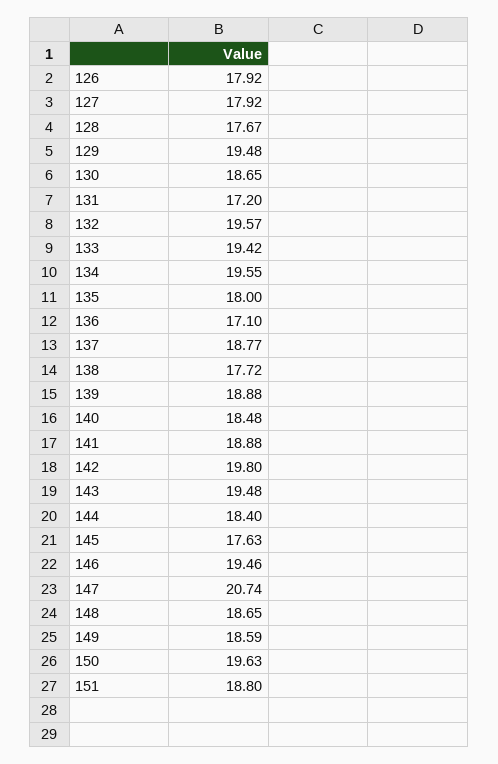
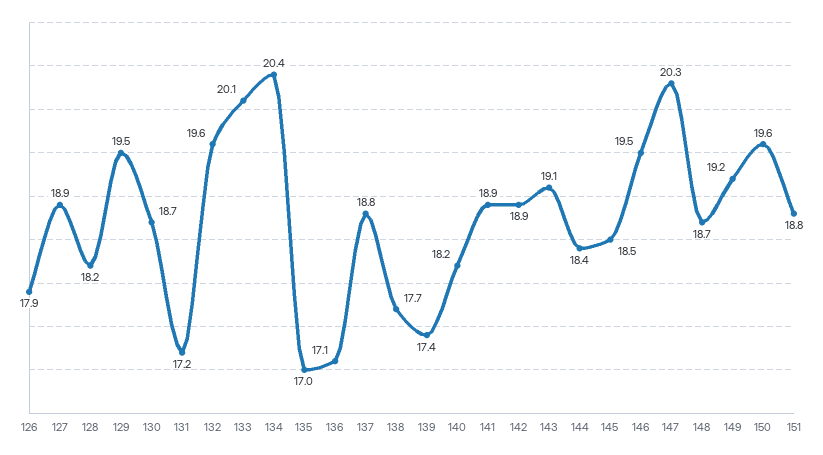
127: 17.92 -> 18.9
128: 17.67 -> 18.2
133: 19.42 -> 20.1
134: 19.55 -> 20.4
135: 18 -> 17
139: 18.88 -> 17.4
140: 18.48 -> 18.2
142: 19.8 -> 18.9
143: 19.48 -> 19.1
145: 17.63 -> 18.5
147: 20.74 -> 20.3
149: 18.59 -> 19.2

